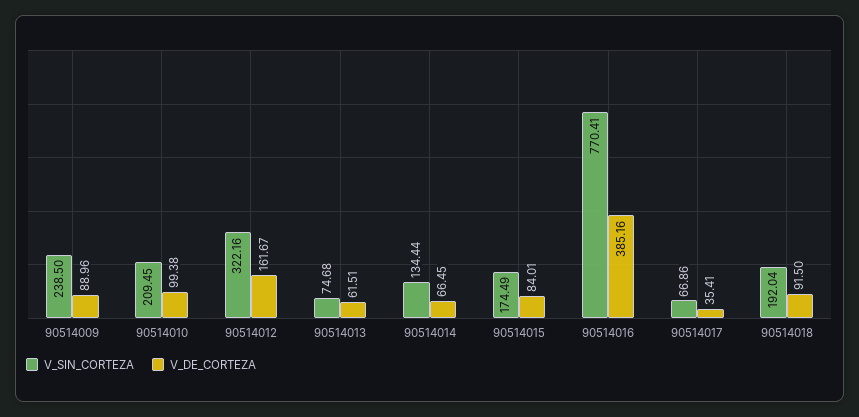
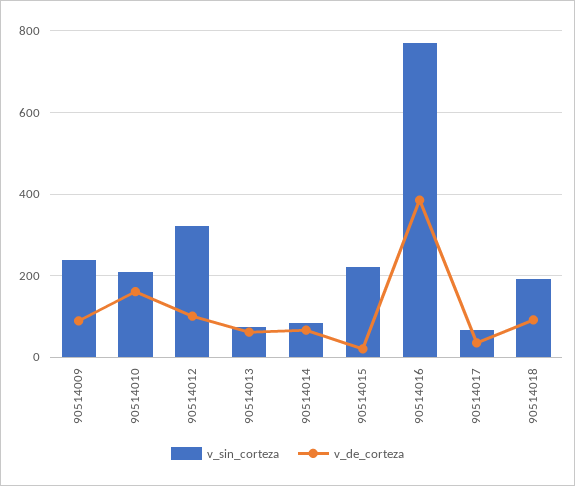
V_DE_CORTEZA, 90514010: 99.38 -> 160
V_DE_CORTEZA, 90514012: 161.67 -> 100
V_SIN_CORTEZA, 90514014: 134.44 -> 80
V_SIN_CORTEZA, 90514015: 174.49 -> 220
V_DE_CORTEZA, 90514015: 84.01 -> 20

